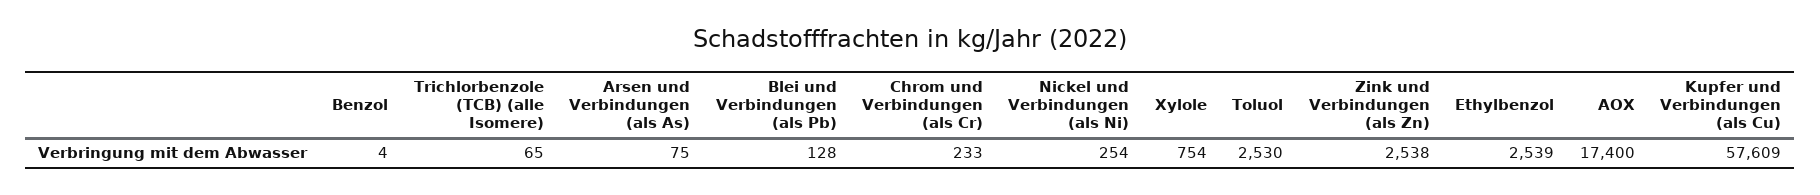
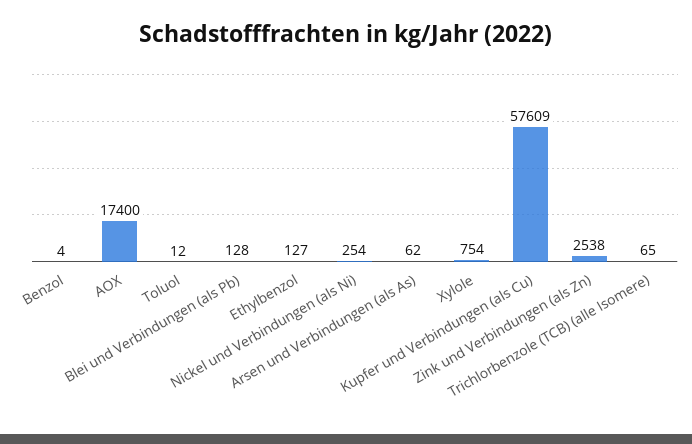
Arsen und Verbindungen (als As): 75 -> 62
Chrom und Verbindungen (als Cr): 233 -> none
Toluol: 2530 -> 12
Ethylbenzol: 2539 -> 127

